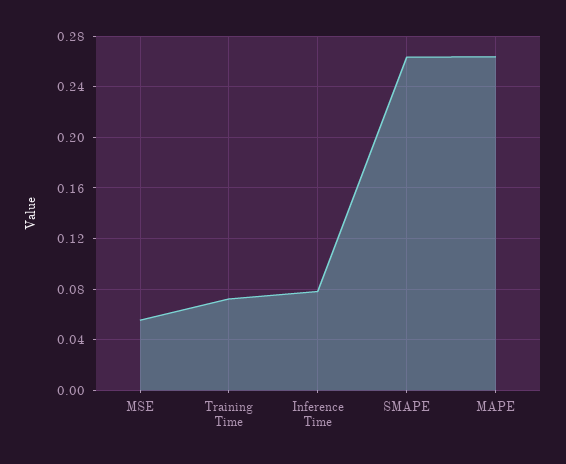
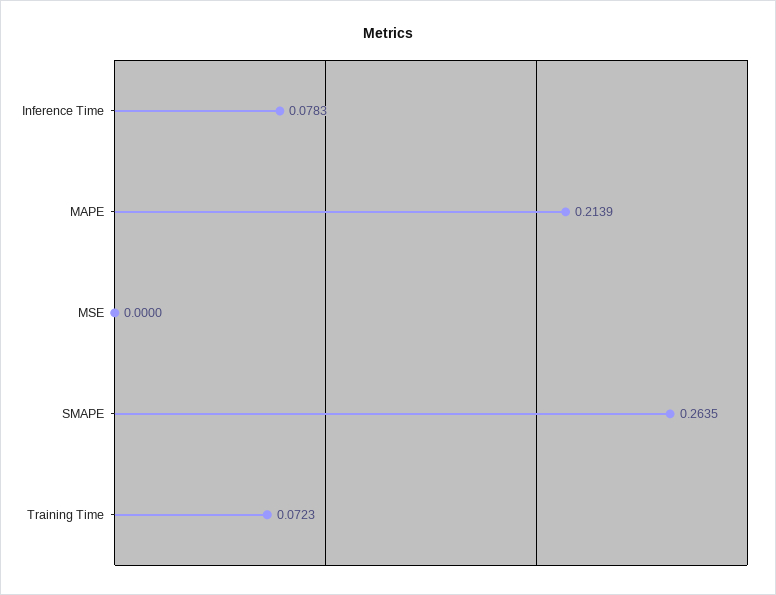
MSE: 0.055 -> 0
MAPE: 0.265 -> 0.2139

